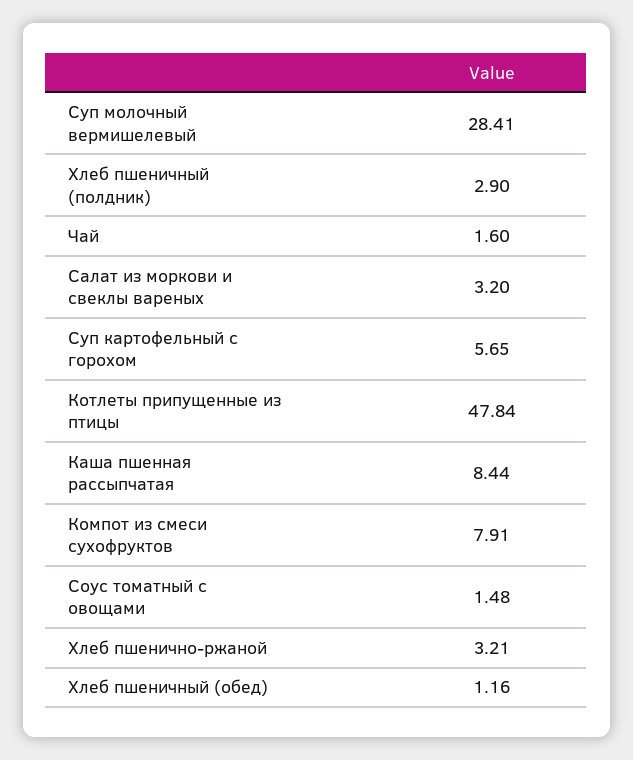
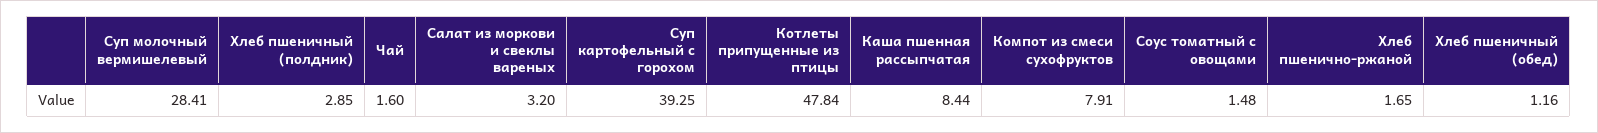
Хлеб пшеничный (полдник): 2.9 -> 2.85
Суп картофельный с горохом: 5.65 -> 39.25
Хлеб пшенично-ржаной: 3.21 -> 1.65

